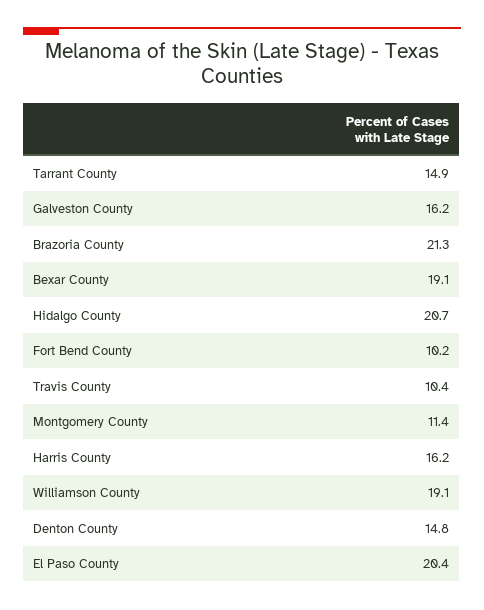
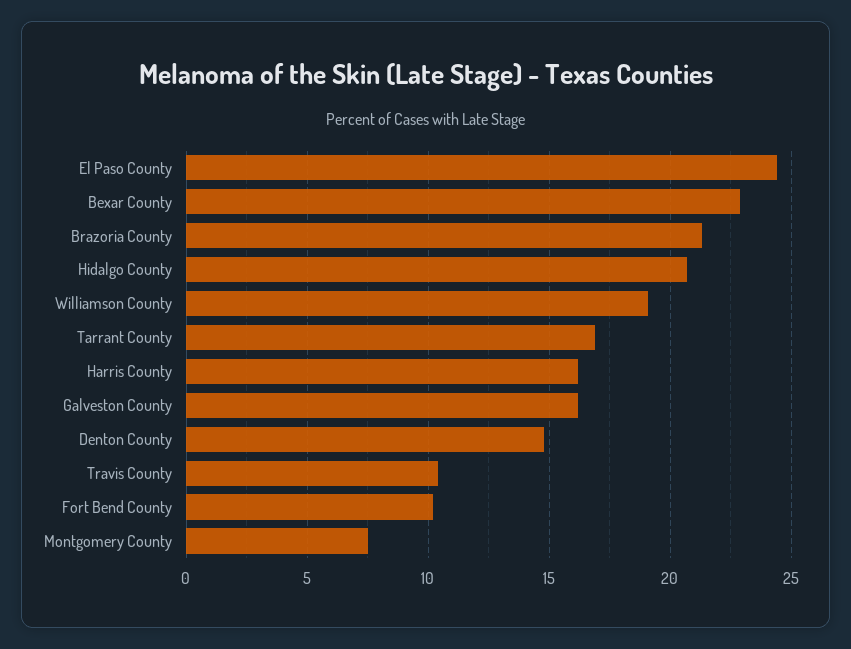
Tarrant County: 14.9 -> 17
Bexar County: 19.1 -> 23
Montgomery County: 11.4 -> 7.5
El Paso County: 20.4 -> 24.5

